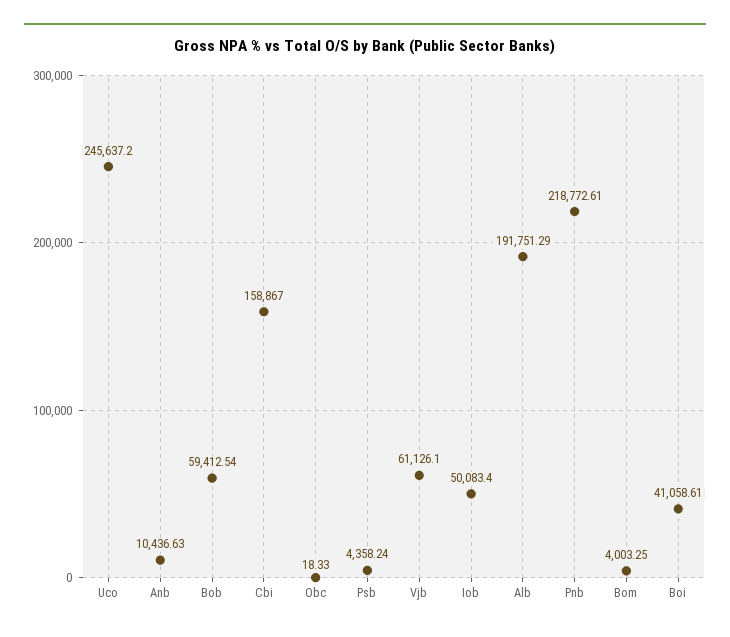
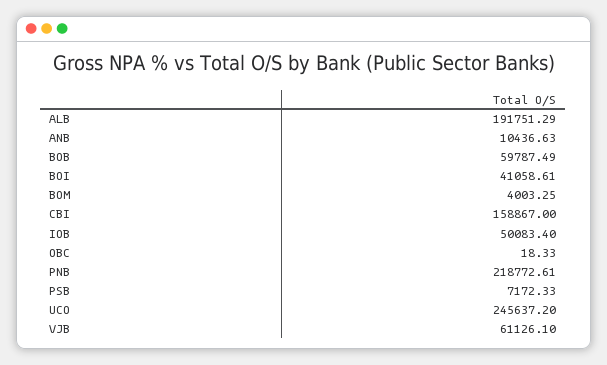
Bob: 59412.54 -> 59787.49
Psb: 4358.24 -> 7172.33

